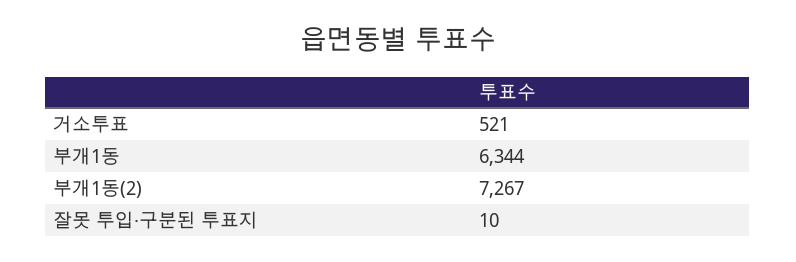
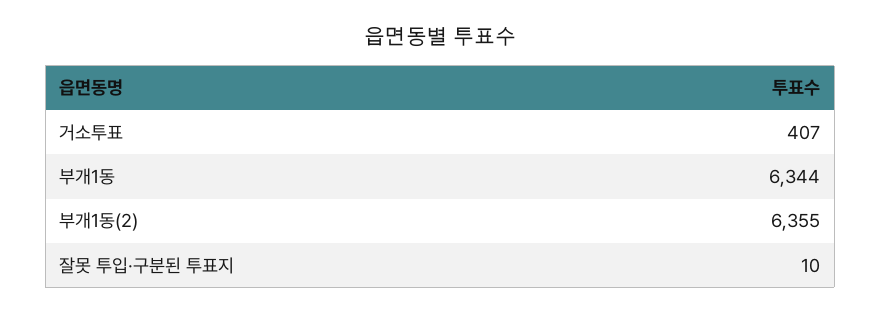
거소투표: 521 -> 407
부개1동(2): 7267 -> 6355

